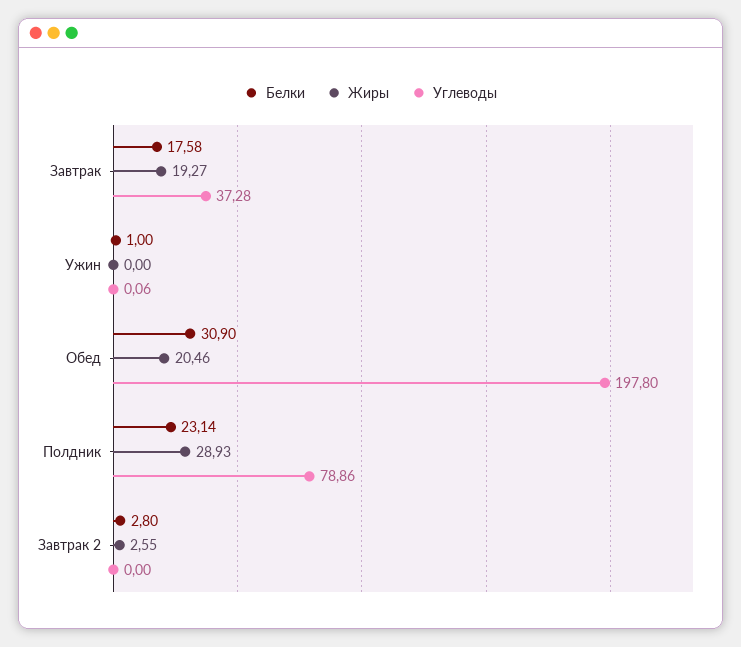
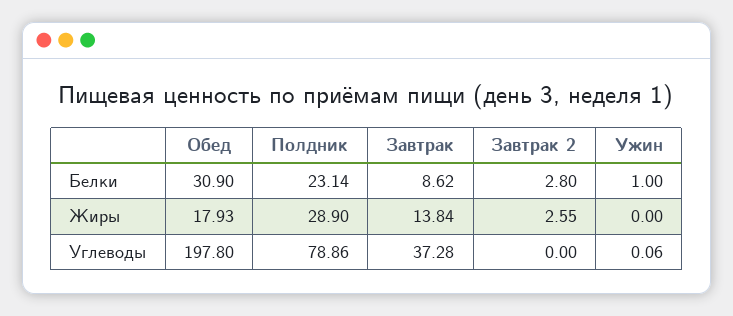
Белки, Завтрак: 17.58 -> 8.62
Жиры, Завтрак: 19.27 -> 13.84
Жиры, Обед: 20.46 -> 17.93
Жиры, Полдник: 28.93 -> 28.9

